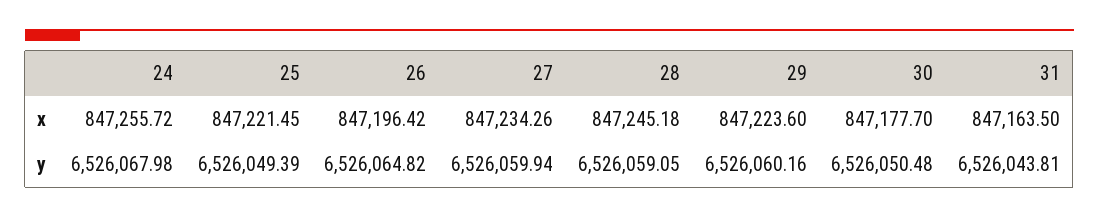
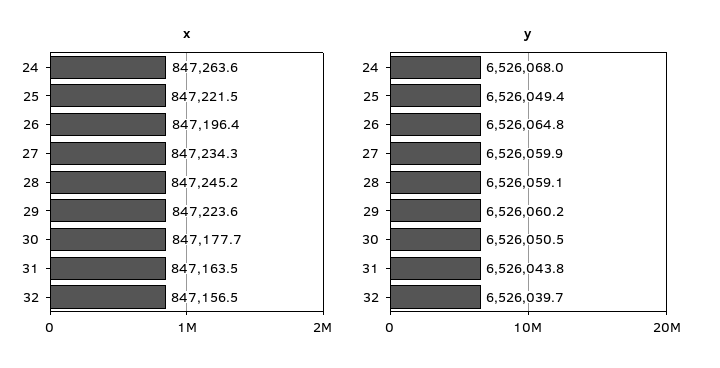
x, 24: 847255.72 -> 847263.6
x, 32: none -> 847156.5
y, 32: none -> 6526039.7

